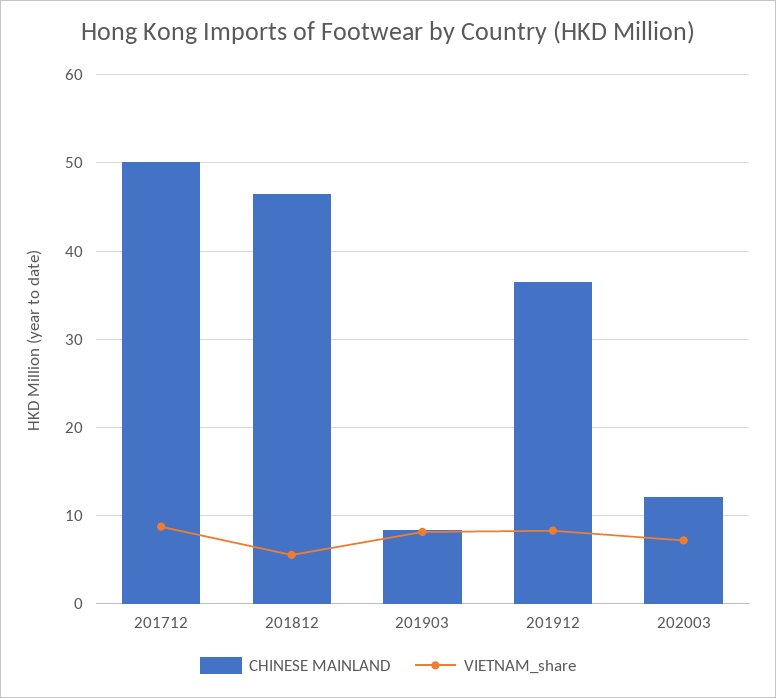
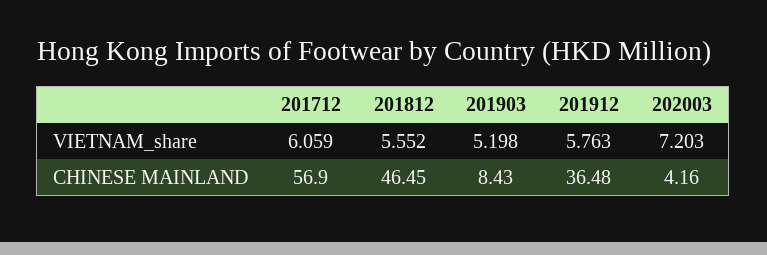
CHINESE MAINLAND, 201712: 50 -> 56.9
VIETNAM_share, 201712: 9 -> 6.059
VIETNAM_share, 201903: 8 -> 5.198
VIETNAM_share, 201912: 8 -> 5.763
CHINESE MAINLAND, 202003: 12 -> 4.16

